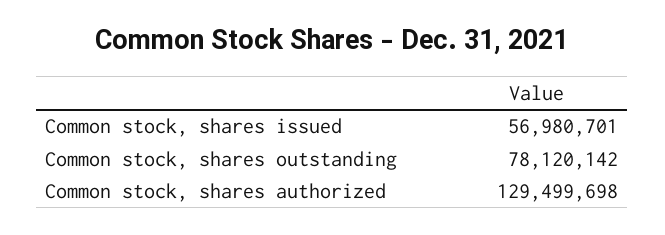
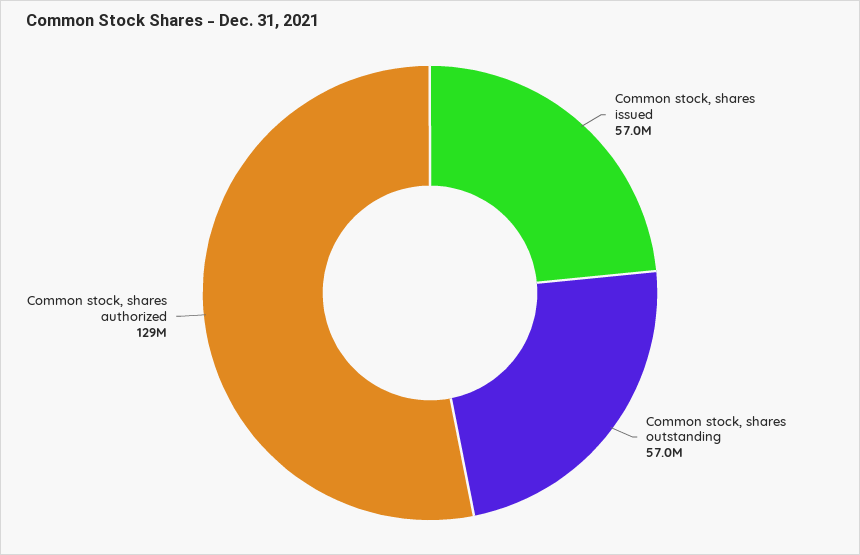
Common stock, shares outstanding: 78120142 -> 57000000

